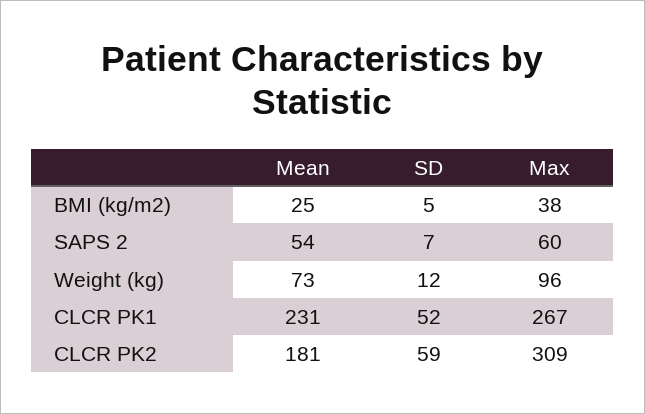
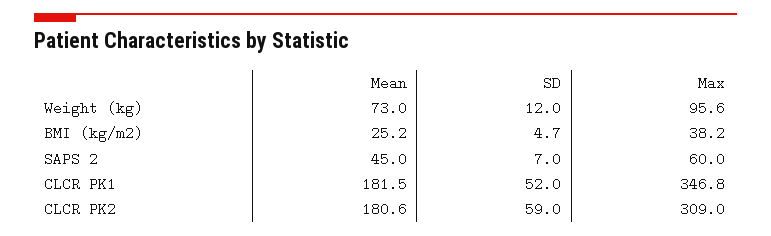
Mean, SAPS 2: 54 -> 45
Mean, CLCR PK1: 231 -> 181.5
Max, CLCR PK1: 267 -> 346.8

